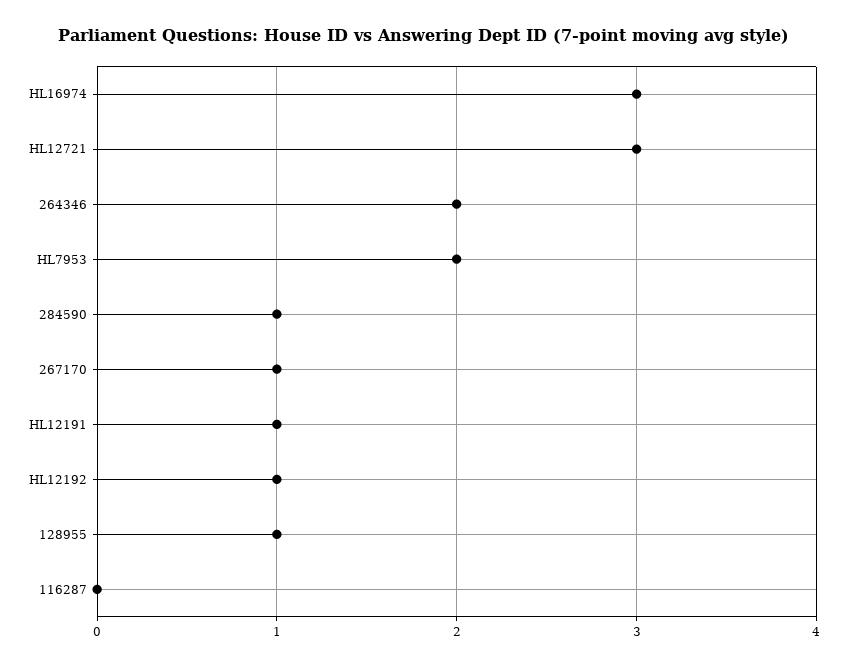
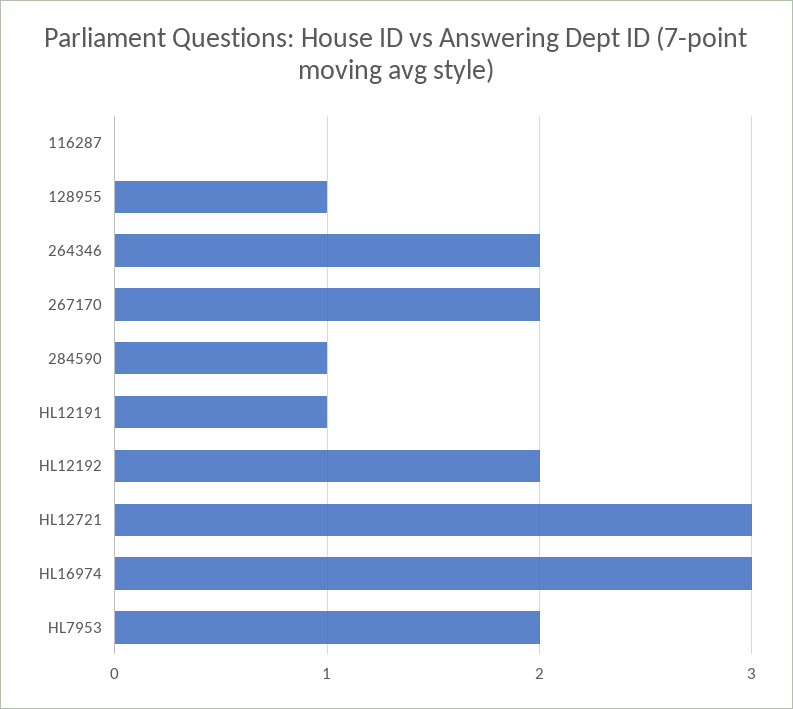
267170: 1 -> 2
HL12192: 1 -> 2

